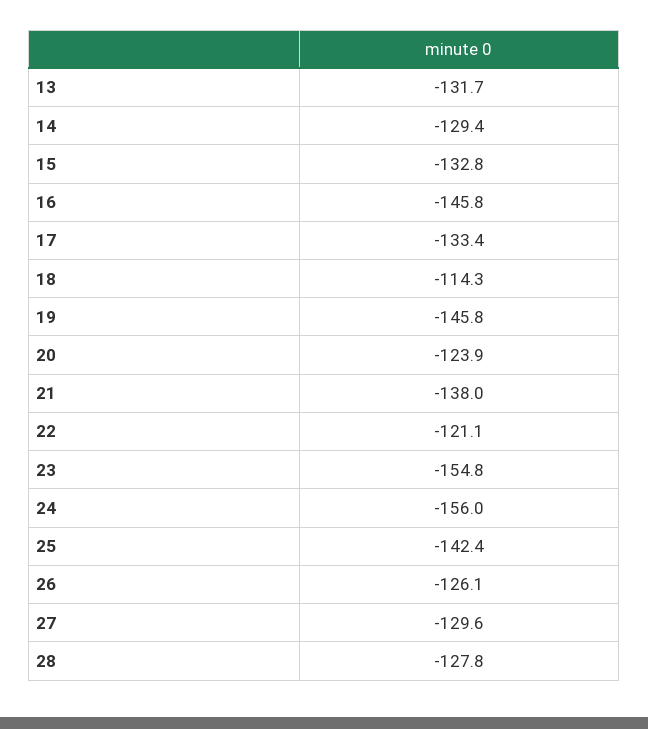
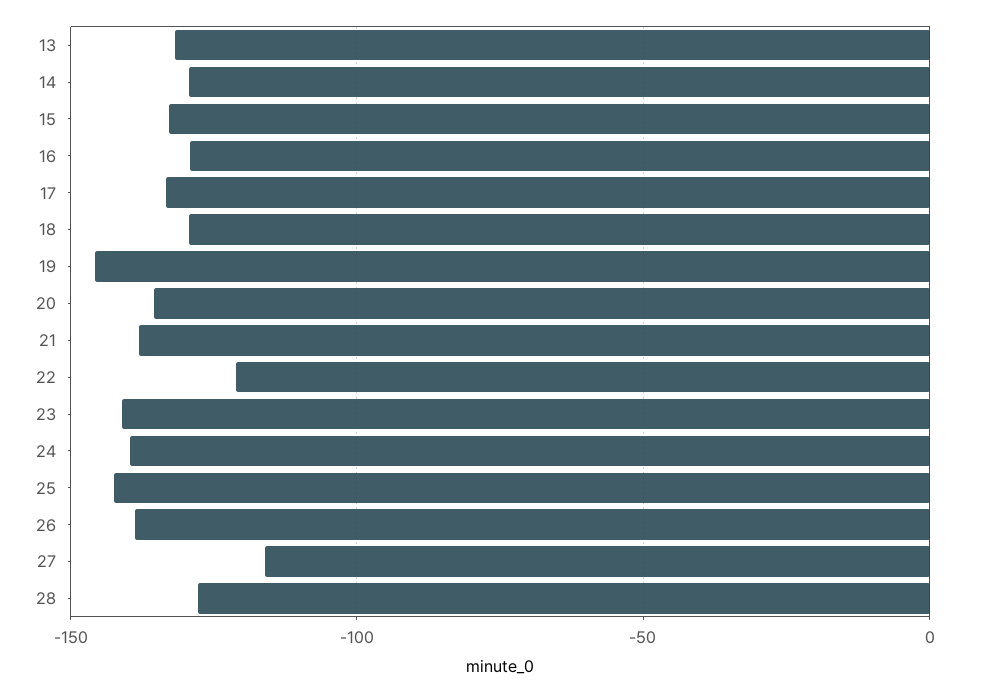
16: -145.8 -> -130
18: -114.3 -> -130
20: -123.9 -> -135
23: -154.8 -> -140
24: -156 -> -140
26: -126.1 -> -140
27: -129.6 -> -115

